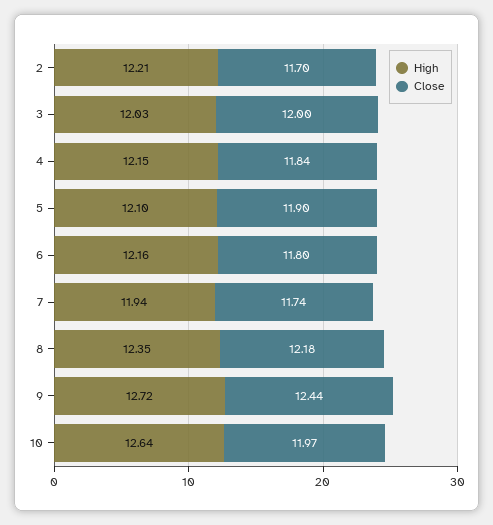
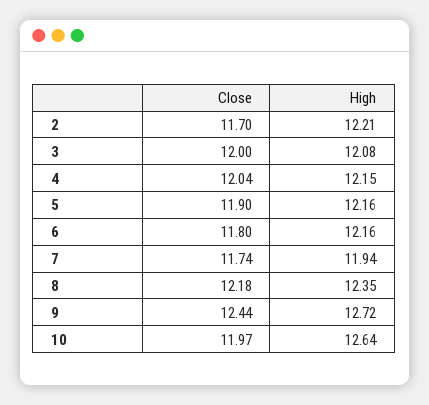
High, 3: 12.03 -> 12.08
Close, 4: 11.84 -> 12.04
High, 5: 12.1 -> 12.16

